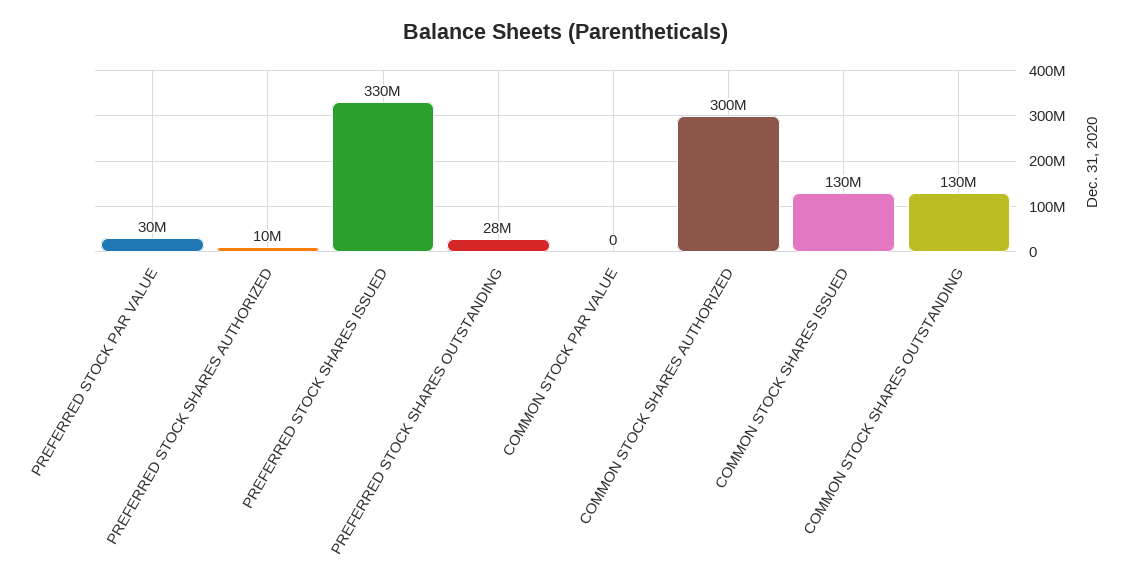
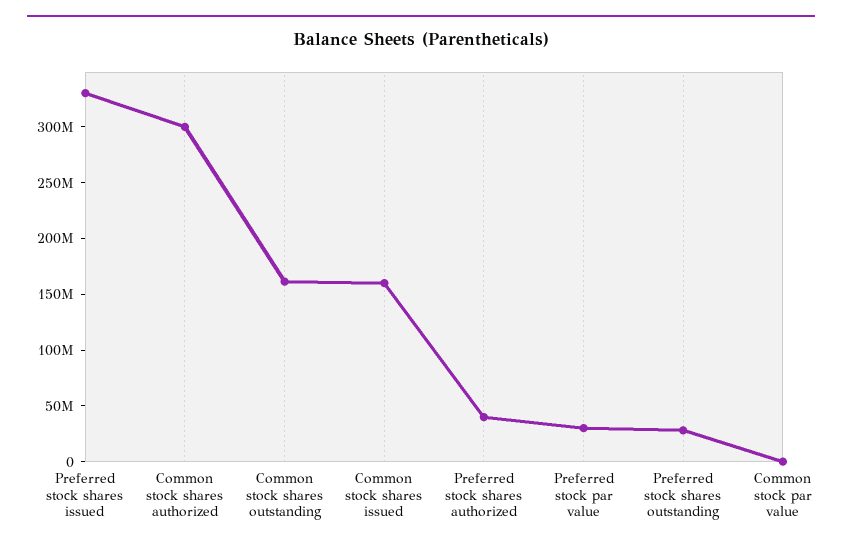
PREFERRED STOCK SHARES AUTHORIZED: 10000000 -> 40000000
COMMON STOCK SHARES ISSUED: 130000000 -> 160000000
COMMON STOCK SHARES OUTSTANDING: 130000000 -> 160000000

